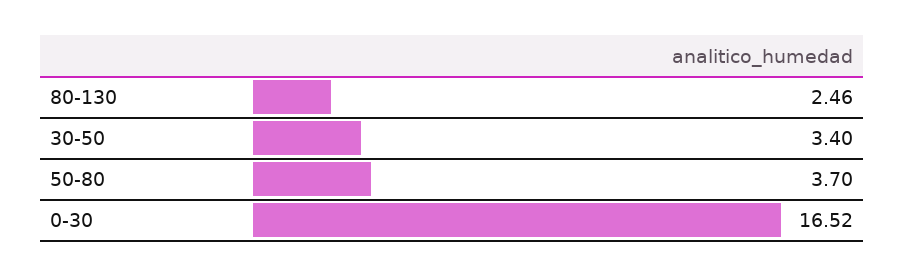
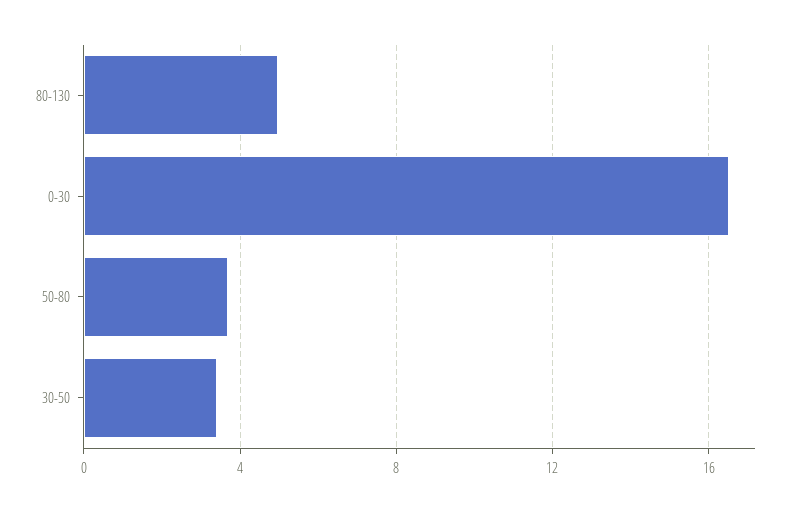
80-130: 2.46 -> 5

